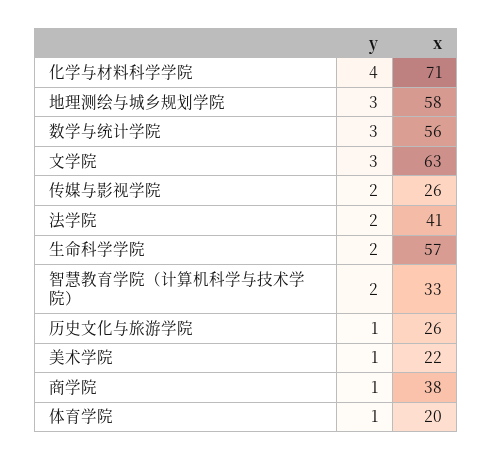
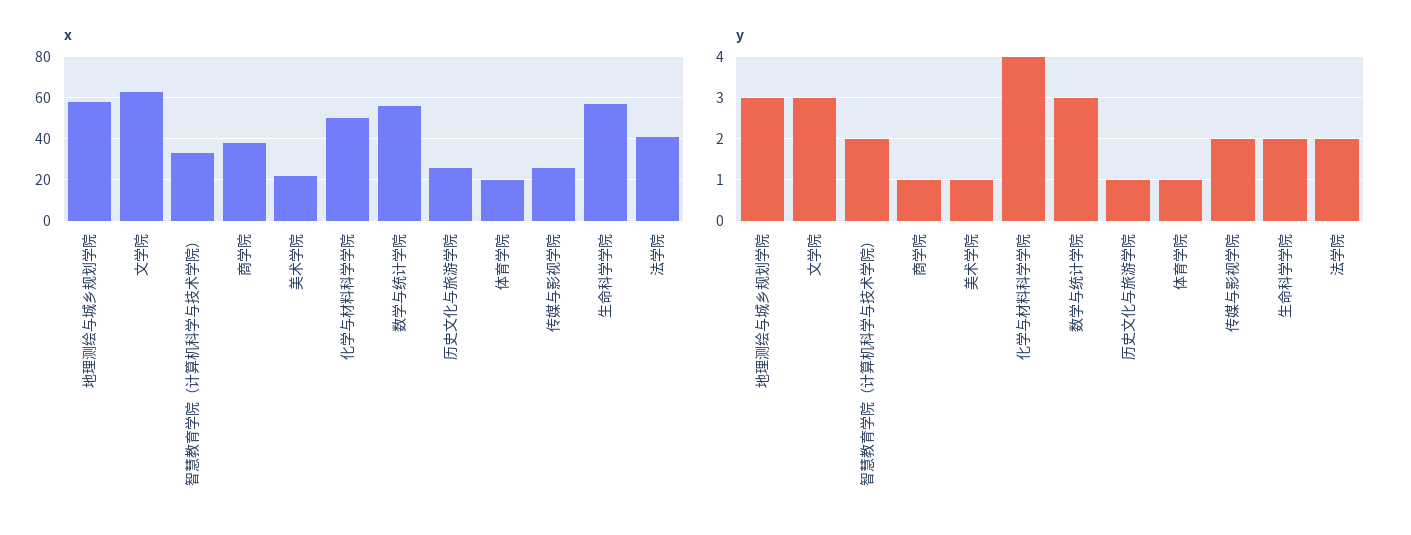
x, 化学与材料科学学院: 71 -> 50

